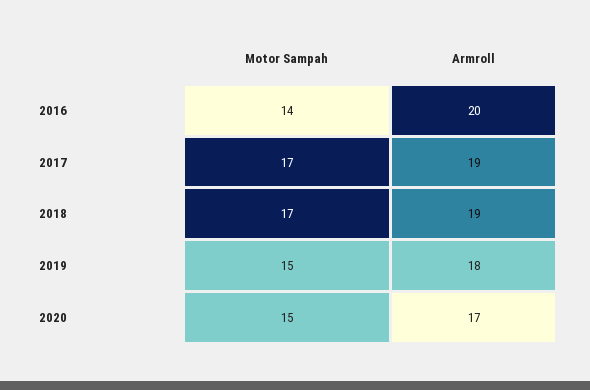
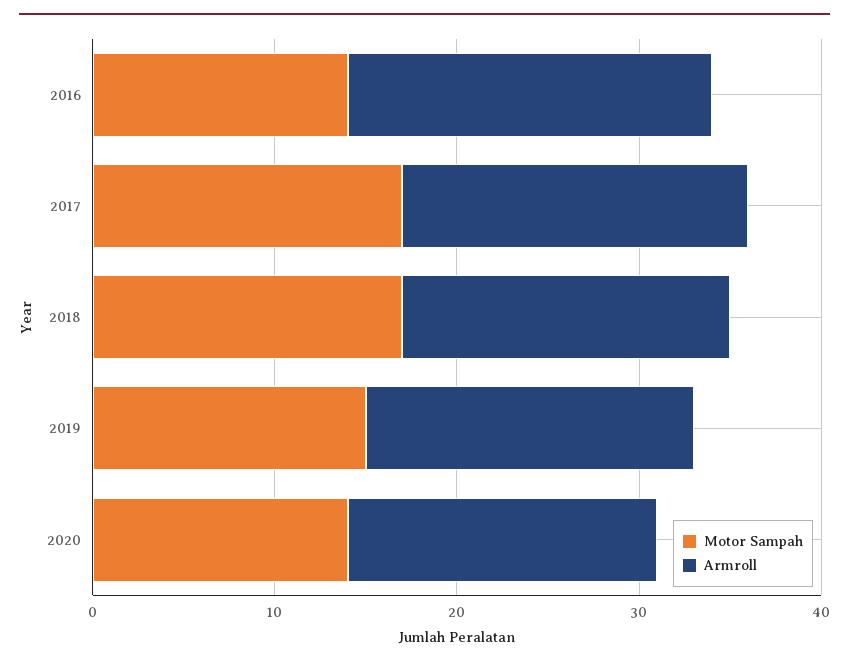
Armroll, 2018: 19 -> 18
Motor Sampah, 2020: 15 -> 14

